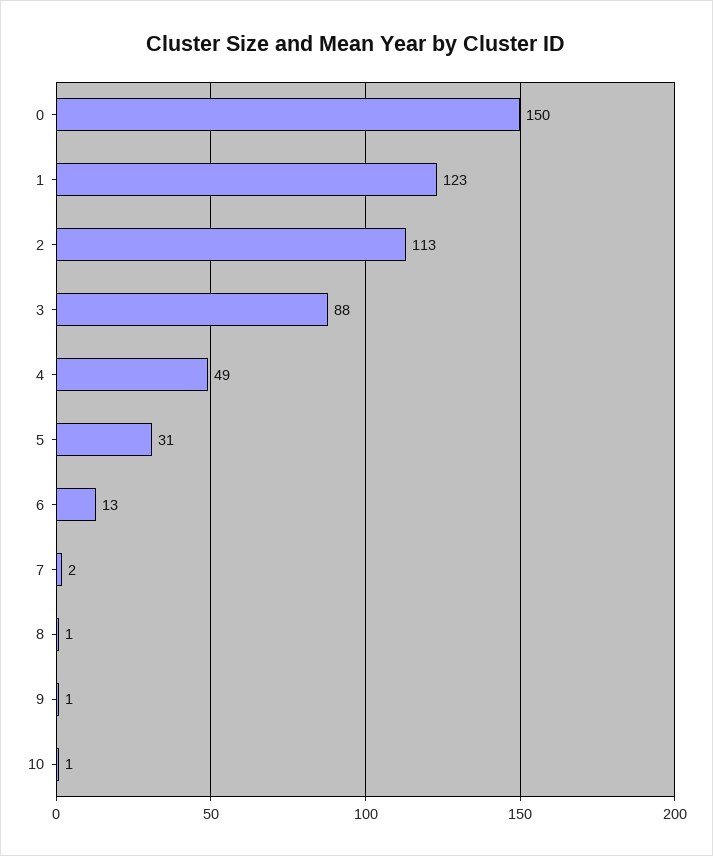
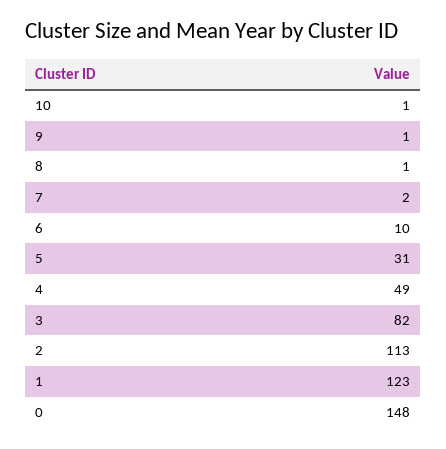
0: 150 -> 148
3: 88 -> 82
6: 13 -> 10

